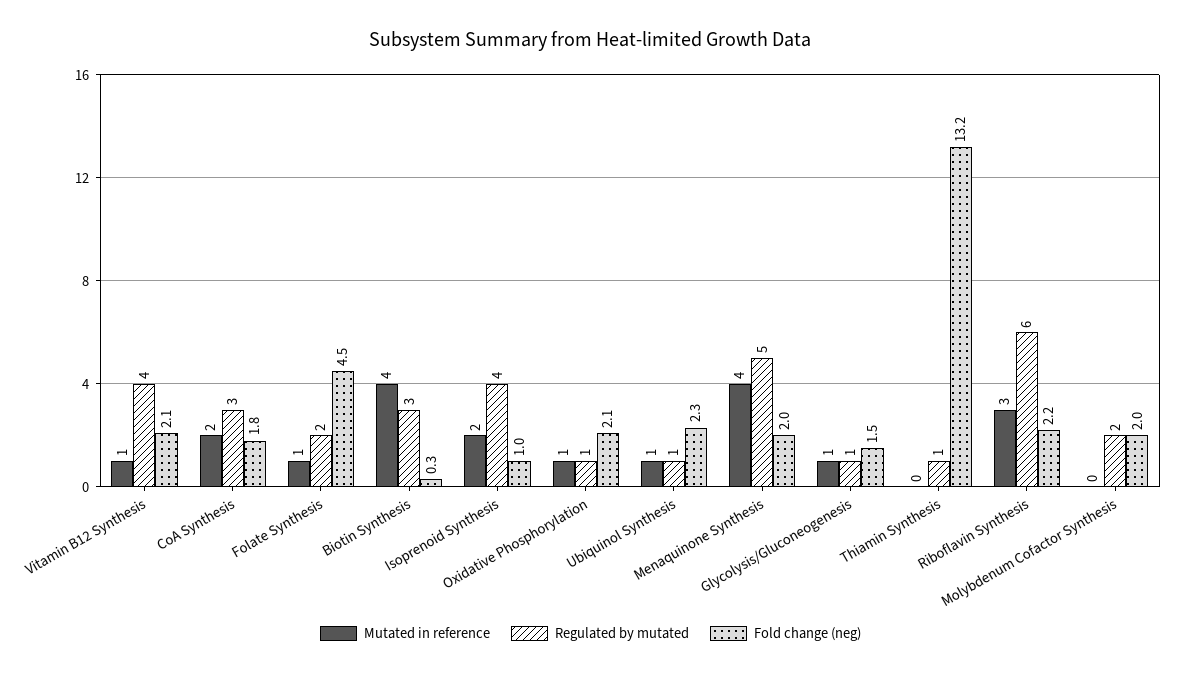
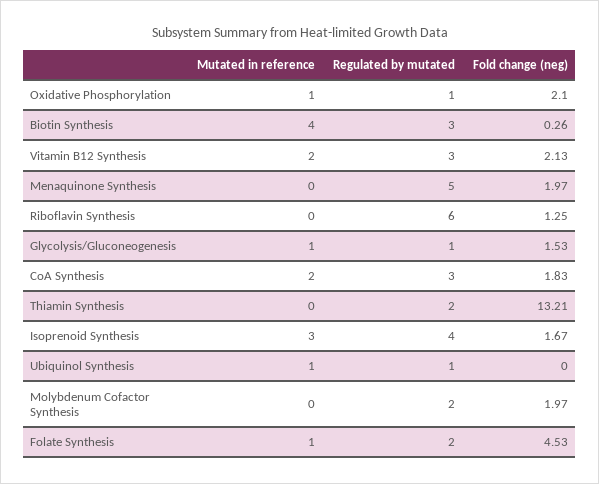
Mutated in reference, Vitamin B12 Synthesis: 1 -> 2
Regulated by mutated, Vitamin B12 Synthesis: 4 -> 3
Mutated in reference, Isoprenoid Synthesis: 2 -> 3
Fold change (neg), Isoprenoid Synthesis: 1 -> 1.67
Fold change (neg), Ubiquinol Synthesis: 2.3 -> 0
Mutated in reference, Menaquinone Synthesis: 4 -> 0
Regulated by mutated, Thiamin Synthesis: 1 -> 2
Mutated in reference, Riboflavin Synthesis: 3 -> 0
Fold change (neg), Riboflavin Synthesis: 2.2 -> 1.25

